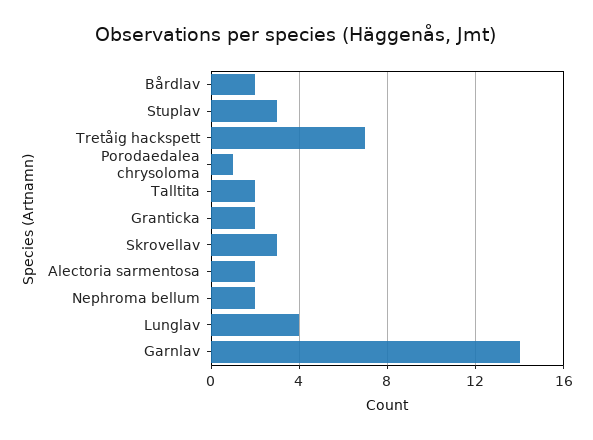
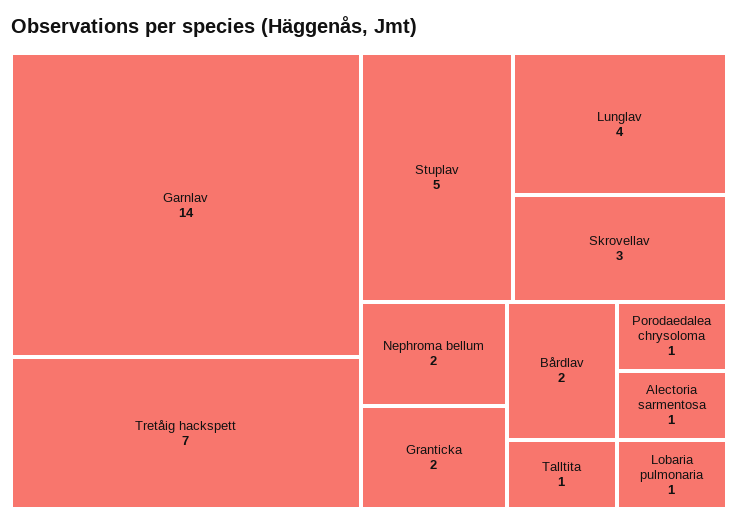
Stuplav: 3 -> 5
Talltita: 2 -> 1
Alectoria sarmentosa: 2 -> 1
Lobaria pulmonaria: none -> 1

